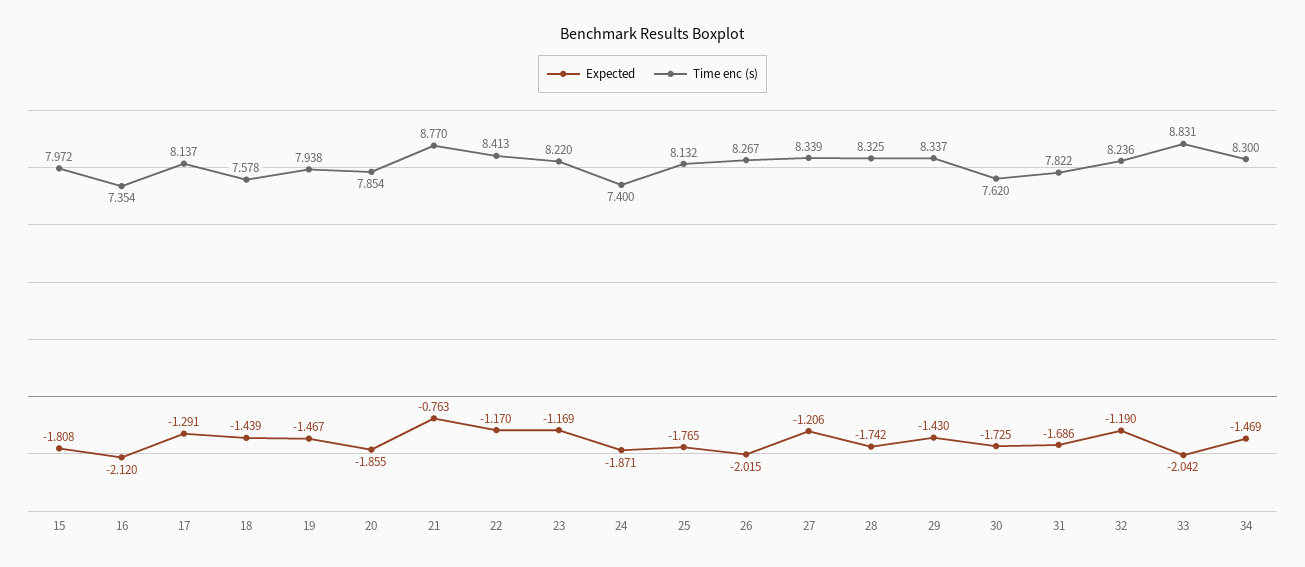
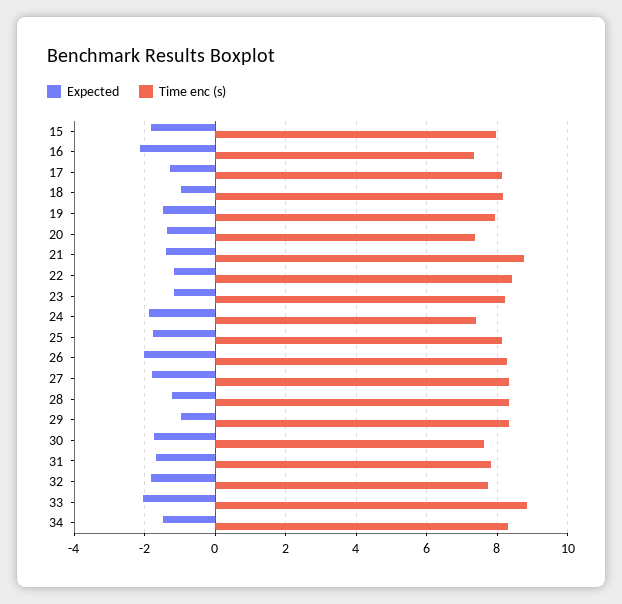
Expected, 18: -1.439 -> -1
Time enc (s), 18: 7.578 -> 8.2
Expected, 20: -1.855 -> -1.4
Time enc (s), 20: 7.854 -> 7.4
Expected, 21: -0.763 -> -1.4
Expected, 27: -1.206 -> -1.8
Expected, 28: -1.742 -> -1.2
Expected, 29: -1.43 -> -1
Expected, 32: -1.19 -> -1.8
Time enc (s), 32: 8.236 -> 7.8

